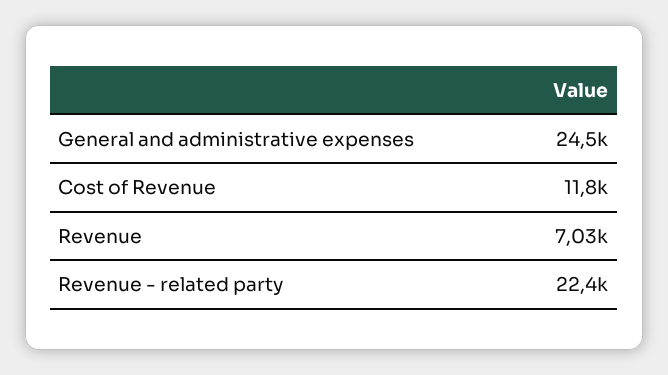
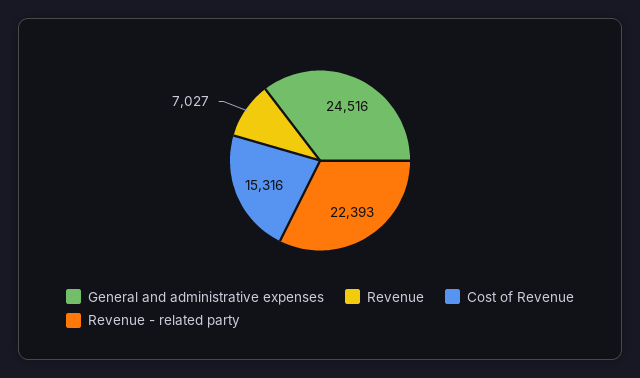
Cost of Revenue: 11800 -> 15316

